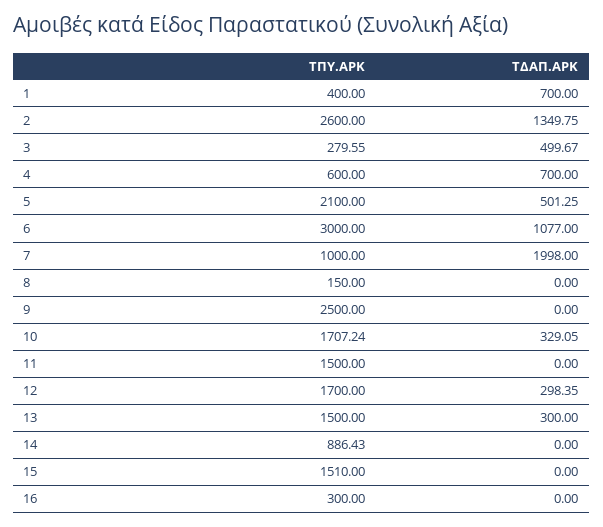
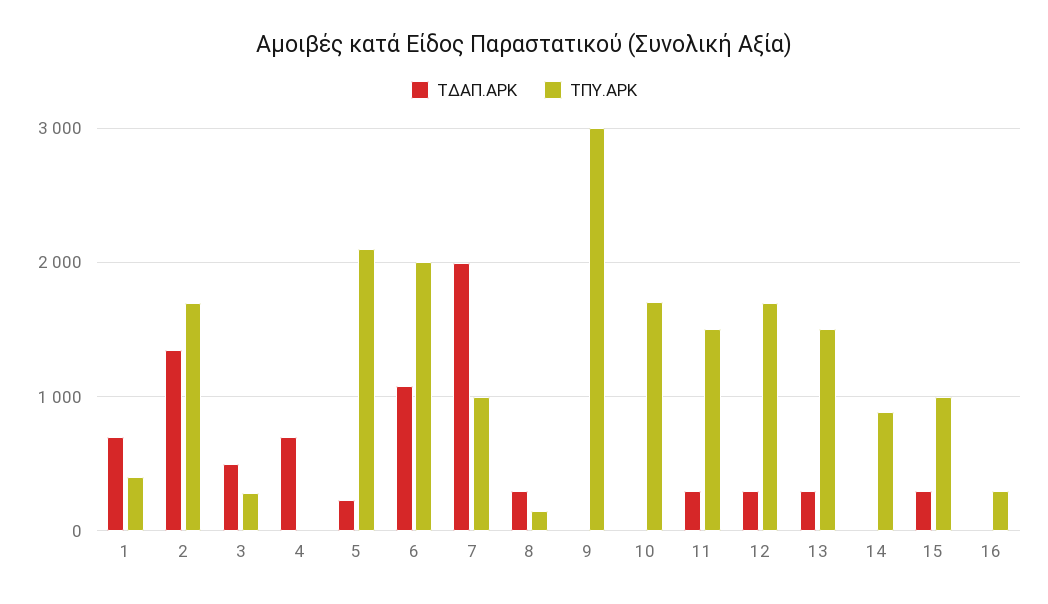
ΤΠΥ.ΑΡΚ, 2: 2600 -> 1700
ΤΠΥ.ΑΡΚ, 4: 600 -> 0
ΤΔΑΠ.ΑΡΚ, 5: 501.25 -> 200
ΤΠΥ.ΑΡΚ, 6: 3000 -> 2000
ΤΔΑΠ.ΑΡΚ, 8: 0 -> 300
ΤΠΥ.ΑΡΚ, 9: 2500 -> 3000
ΤΔΑΠ.ΑΡΚ, 10: 329.05 -> 0
ΤΔΑΠ.ΑΡΚ, 11: 0 -> 300
ΤΠΥ.ΑΡΚ, 15: 1510 -> 1000
ΤΔΑΠ.ΑΡΚ, 15: 0 -> 300

